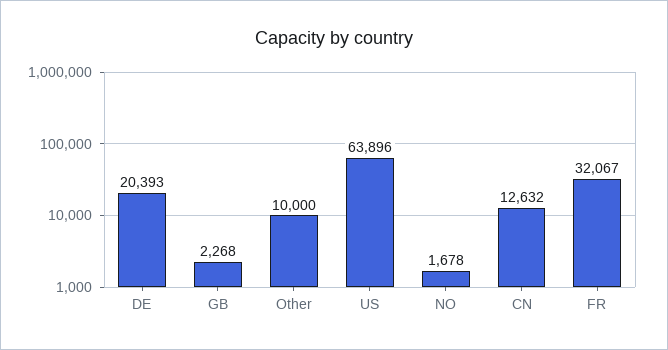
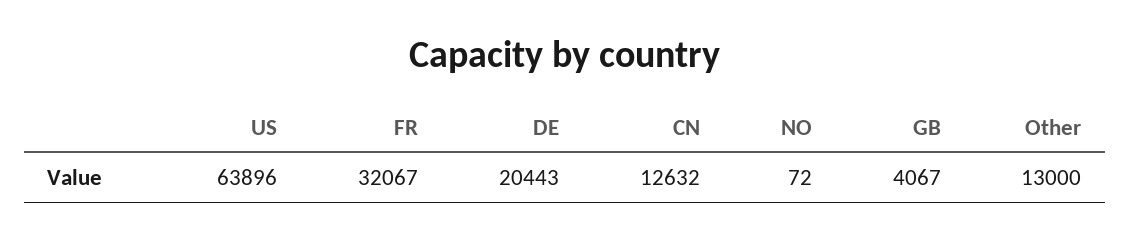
DE: 20393 -> 20443
GB: 2268 -> 4067
Other: 10000 -> 13000
NO: 1678 -> 72

